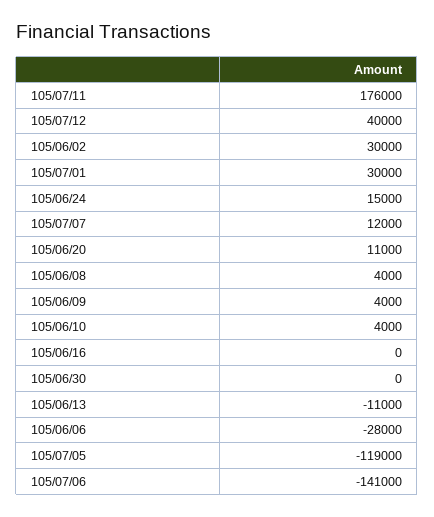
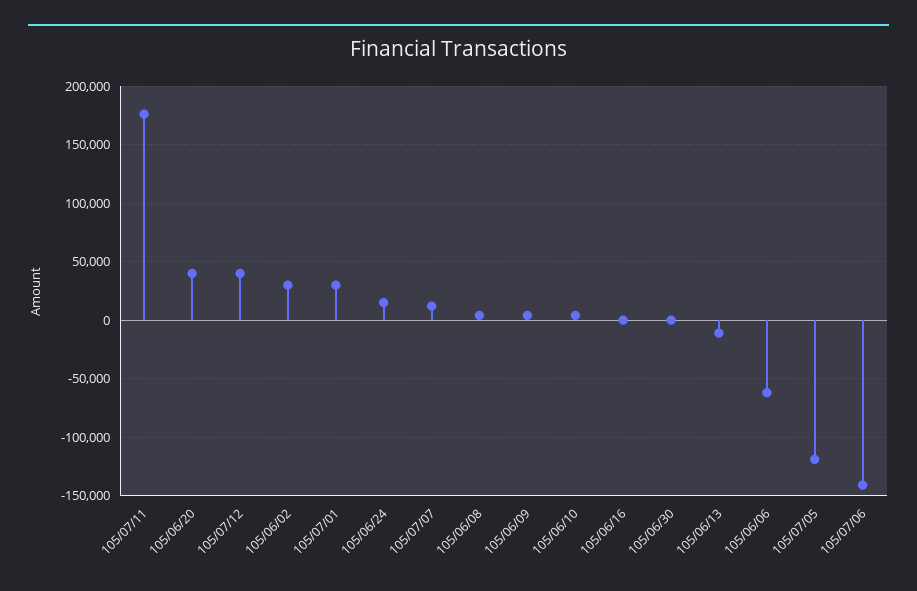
105/06/20: 11000 -> 40000
105/06/06: -28000 -> -60000

